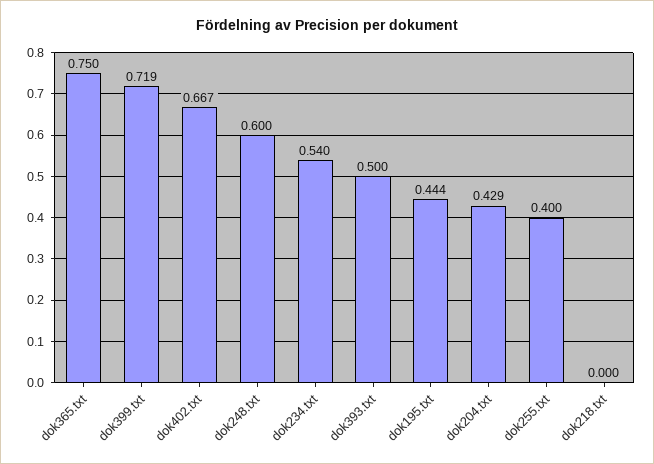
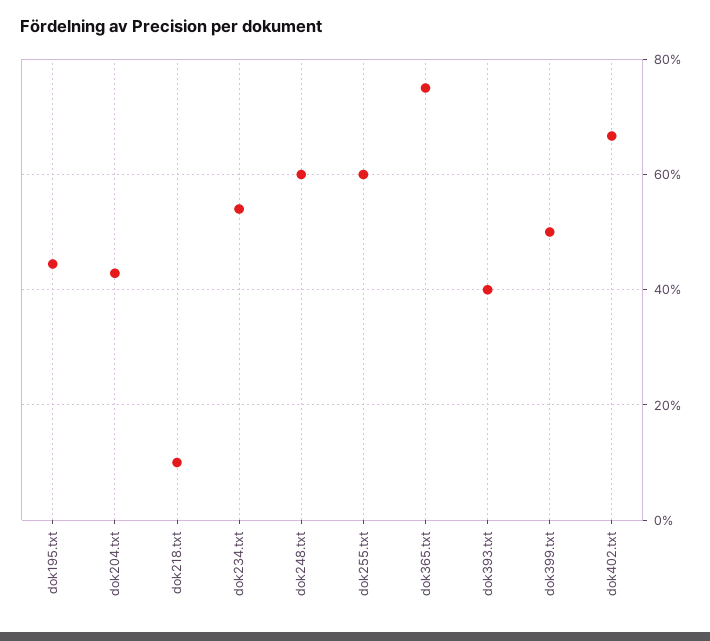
dok399.txt: 0.719 -> 0.5
dok393.txt: 0.5 -> 0.4
dok255.txt: 0.4 -> 0.6
dok218.txt: 0 -> 0.1

